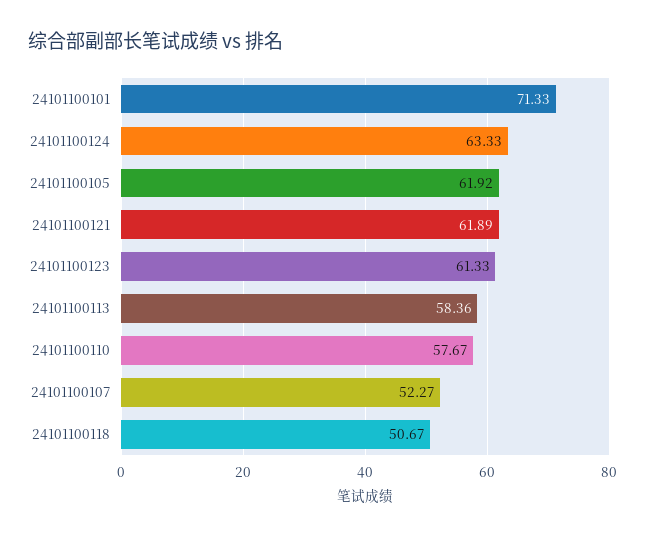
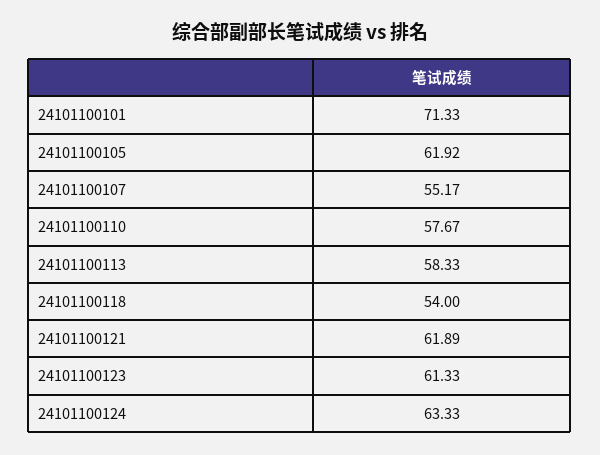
24101100113: 58.36 -> 58.33
24101100107: 52.27 -> 55.17
24101100118: 50.67 -> 54

